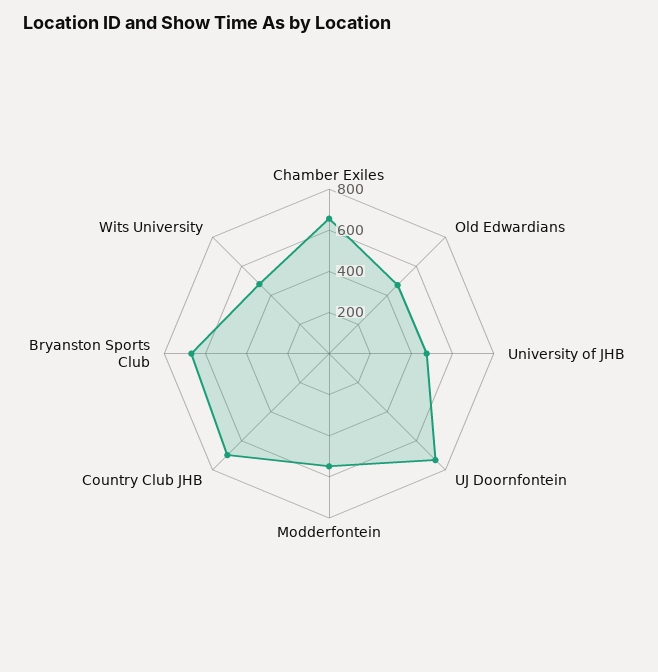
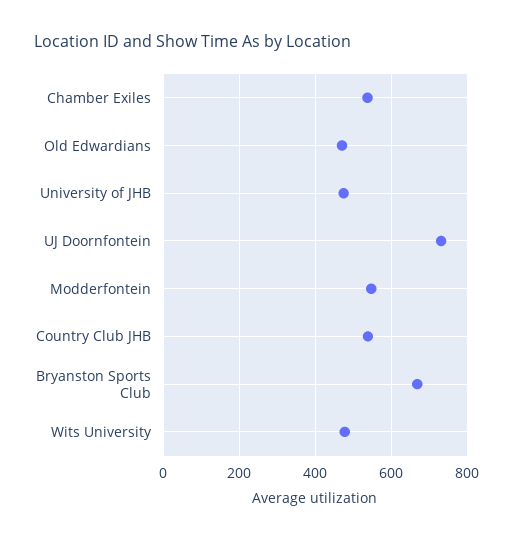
Chamber Exiles: 650 -> 540
Country Club JHB: 700 -> 540

